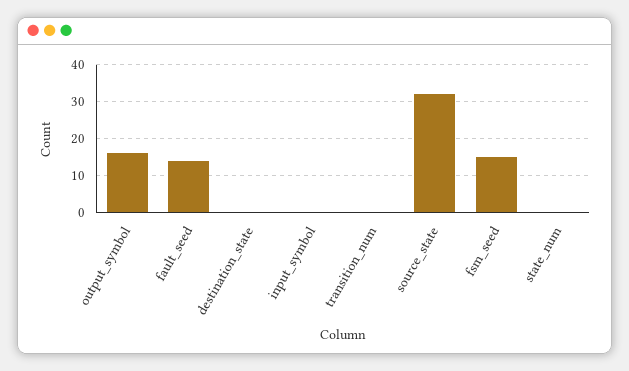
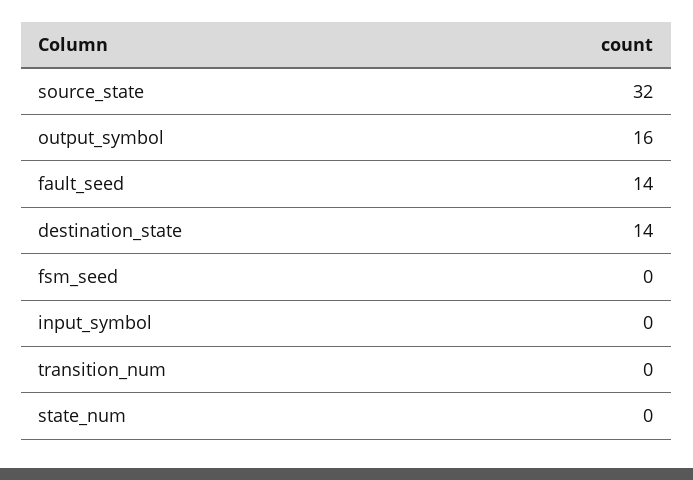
destination_state: 0 -> 14
fsm_seed: 15 -> 0

